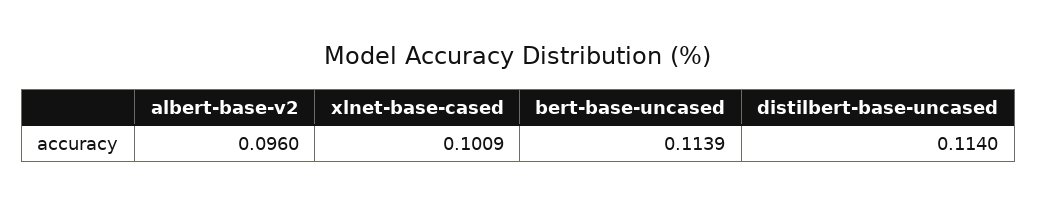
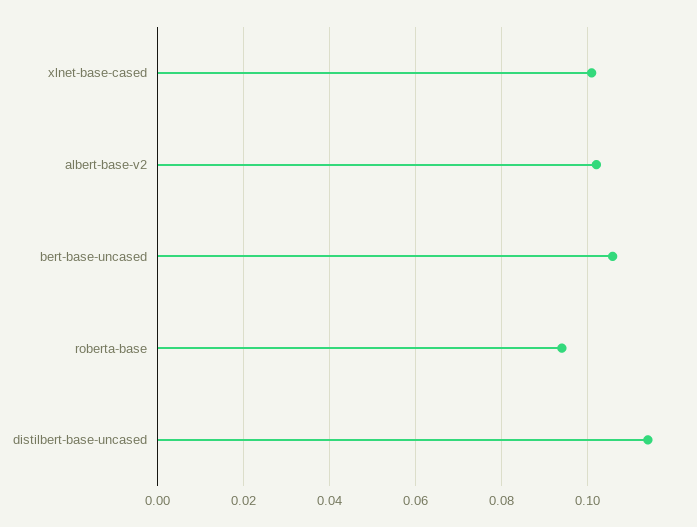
albert-base-v2: 0.096 -> 0.102
bert-base-uncased: 0.1139 -> 0.106
roberta-base: none -> 0.094

